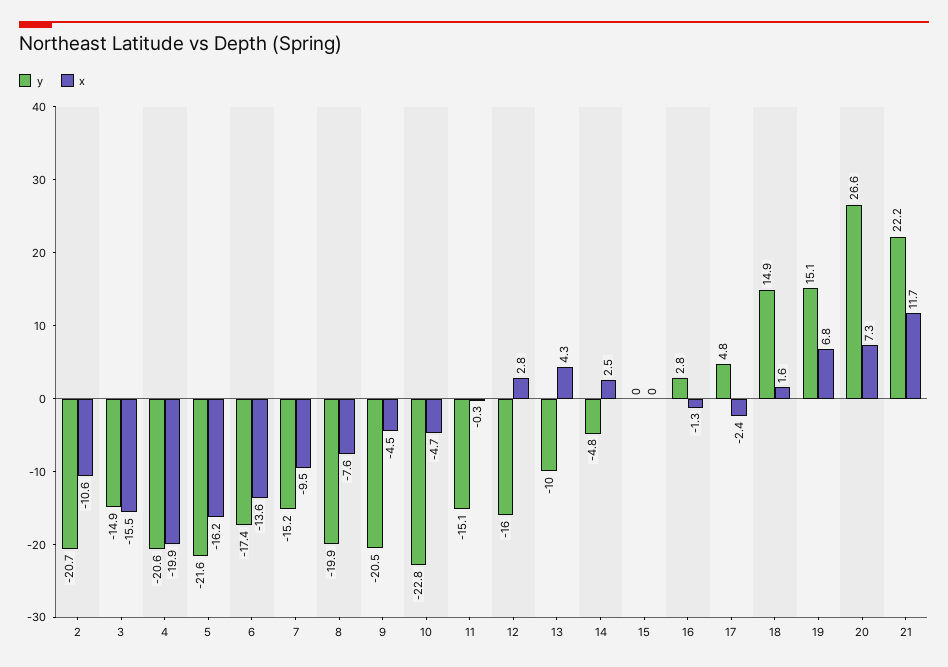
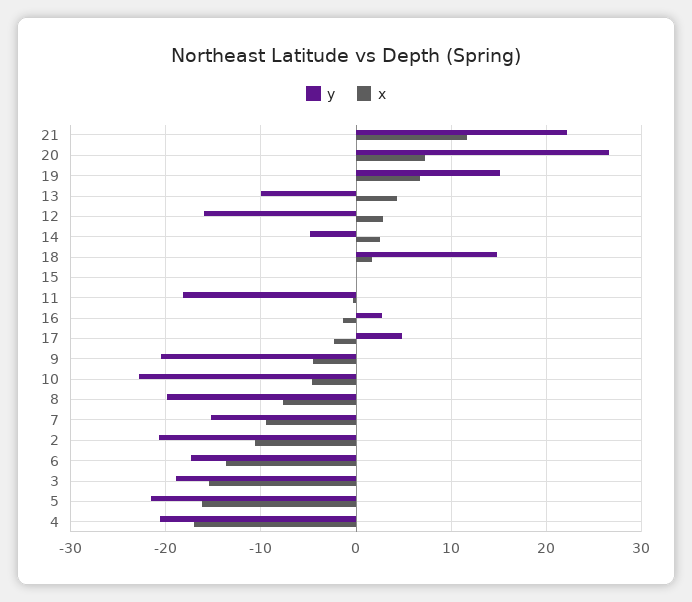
y, 3: -14.9 -> -19
x, 4: -19.9 -> -17
y, 11: -15.1 -> -18

